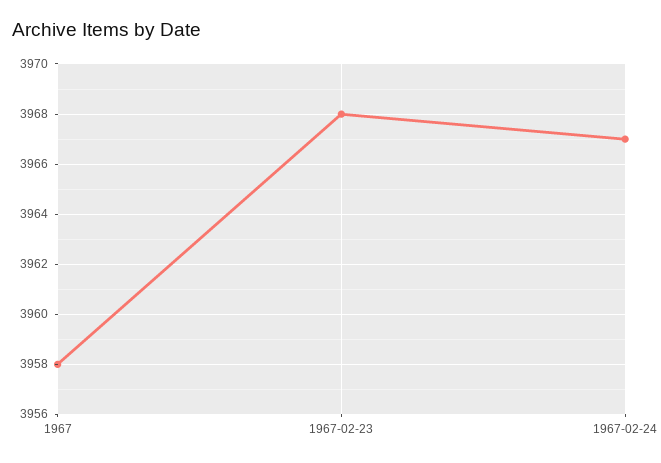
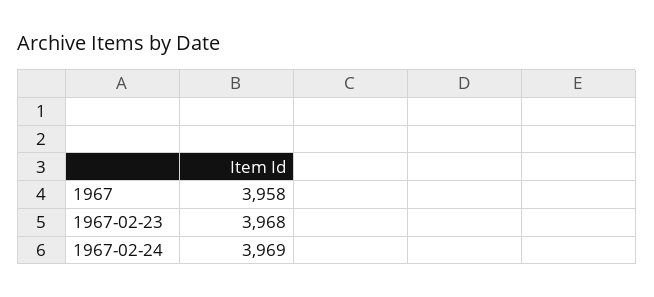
1967-02-24: 3967 -> 3969

